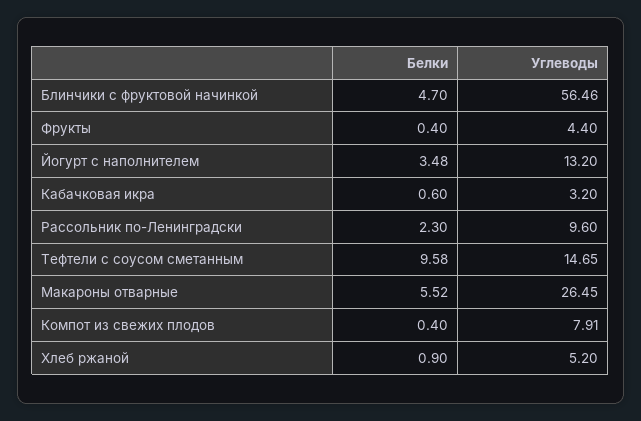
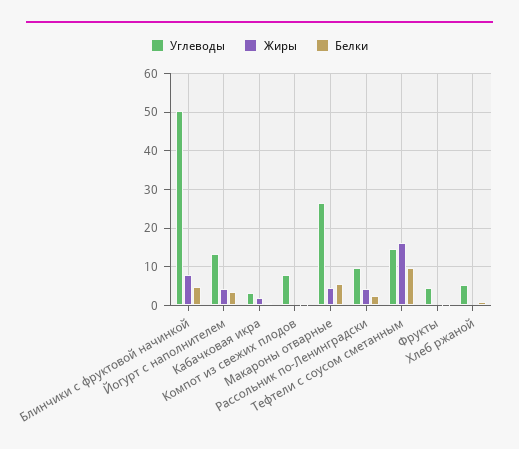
Углеводы, Блинчики с фруктовой начинкой: 56.46 -> 50
Жиры, Блинчики с фруктовой начинкой: none -> 8
Жиры, Йогурт с наполнителем: none -> 4
Жиры, Кабачковая икра: none -> 2
Жиры, Компот из свежих плодов: none -> 0
Жиры, Макароны отварные: none -> 4
Жиры, Рассольник по-Ленинградски: none -> 4
Жиры, Тефтели с соусом сметанным: none -> 16
Жиры, Фрукты: none -> 0
Жиры, Хлеб ржаной: none -> 0

